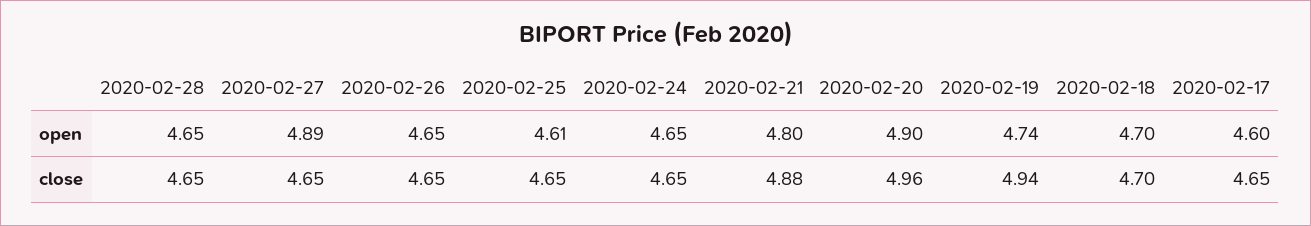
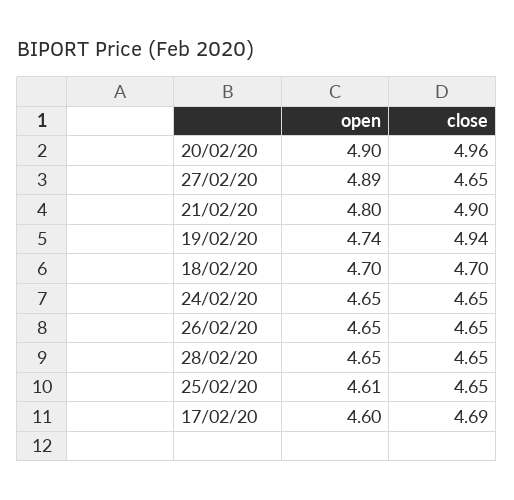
2020-02-21, close: 4.88 -> 4.9
2020-02-17, close: 4.65 -> 4.69

